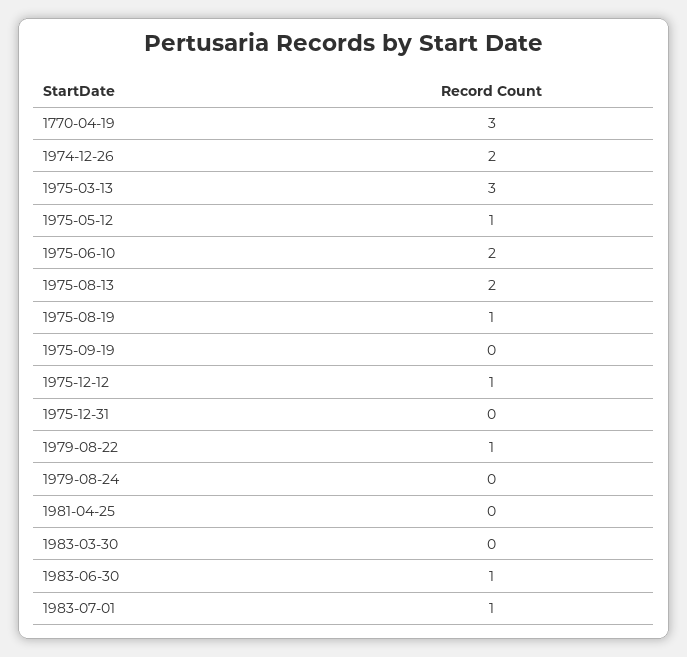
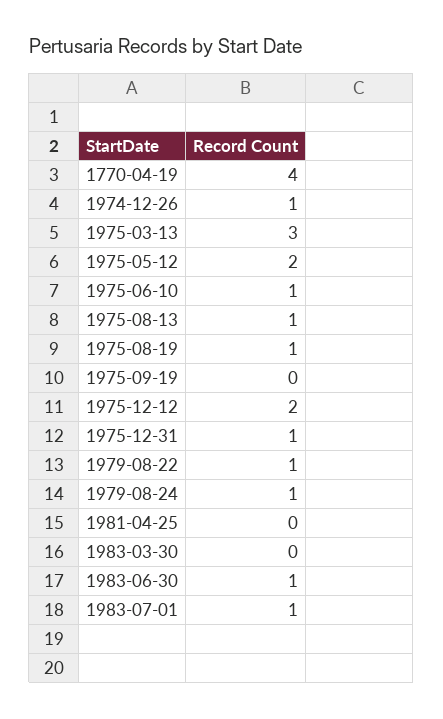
1770-04-19: 3 -> 4
1974-12-26: 2 -> 1
1975-05-12: 1 -> 2
1975-06-10: 2 -> 1
1975-08-13: 2 -> 1
1975-12-12: 1 -> 2
1975-12-31: 0 -> 1
1979-08-24: 0 -> 1

